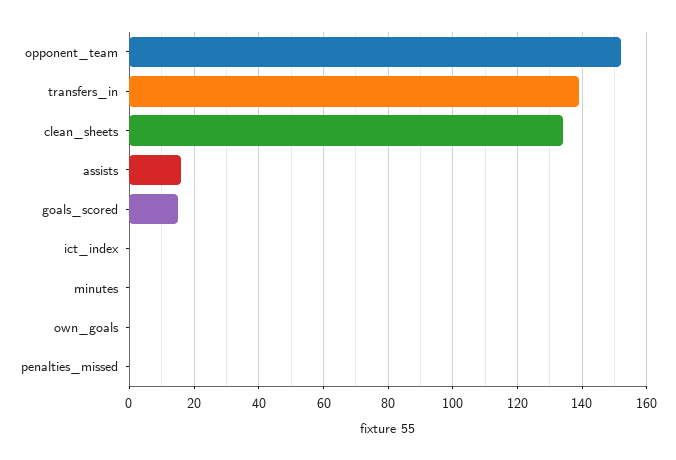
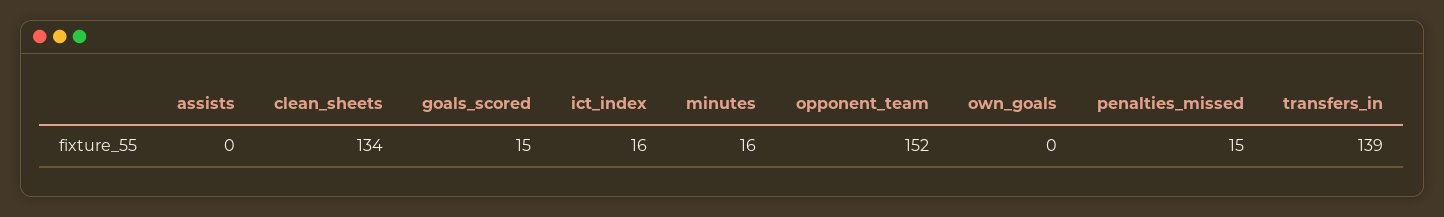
assists: 15 -> 0
ict_index: 0 -> 16
minutes: 0 -> 16
penalties_missed: 0 -> 15

